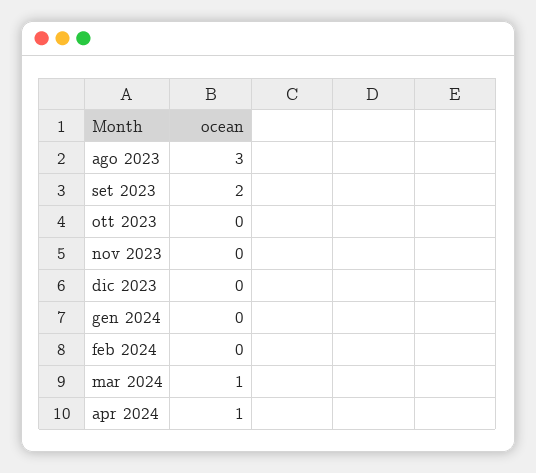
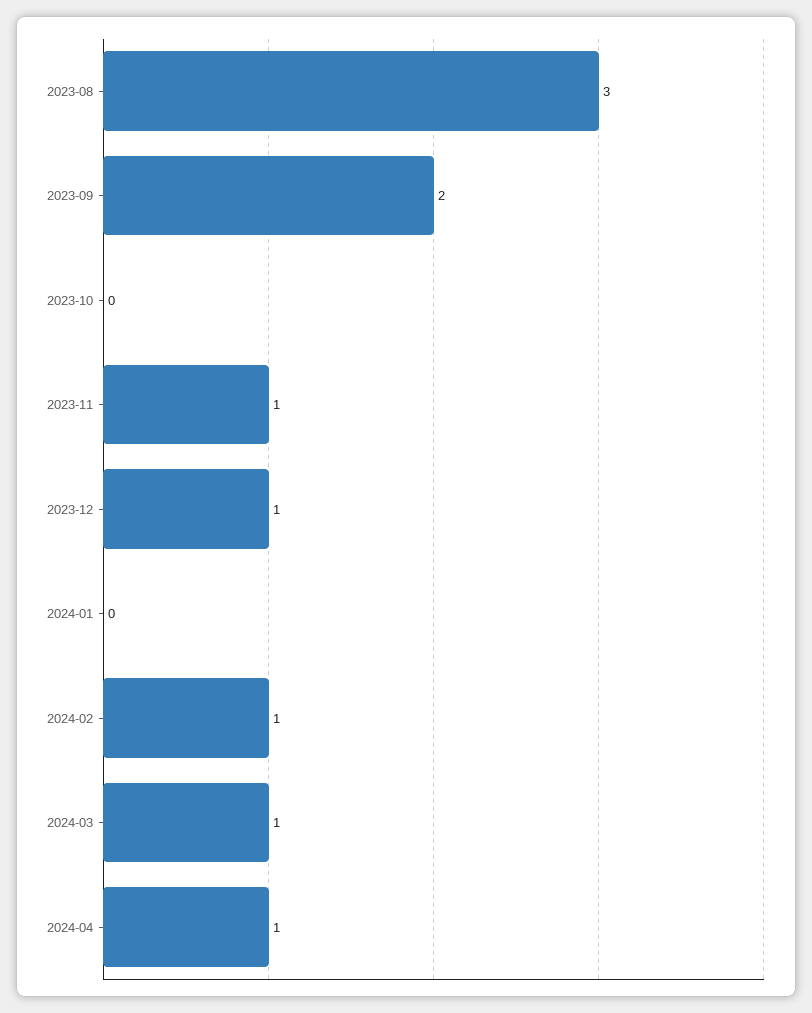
nov 2023: 0 -> 1
dic 2023: 0 -> 1
feb 2024: 0 -> 1

